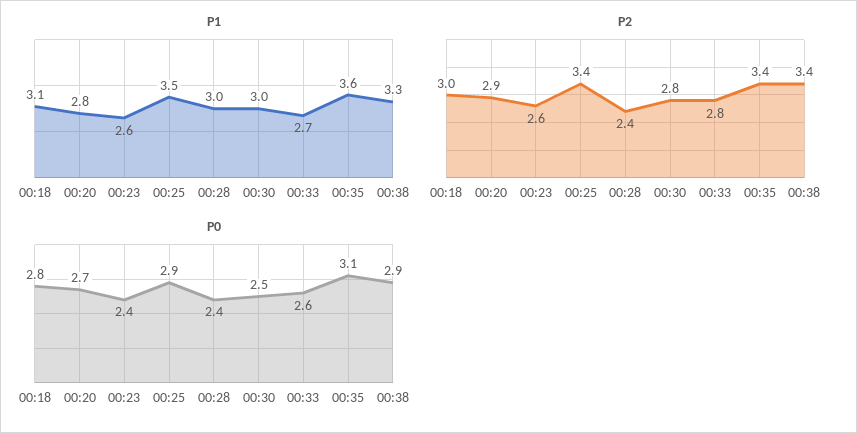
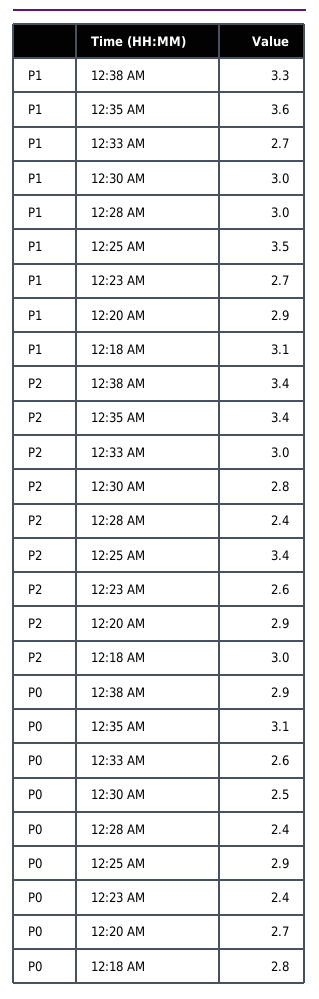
P1, 00:20: 2.8 -> 2.9
P1, 00:23: 2.6 -> 2.7
P2, 00:33: 2.8 -> 3

